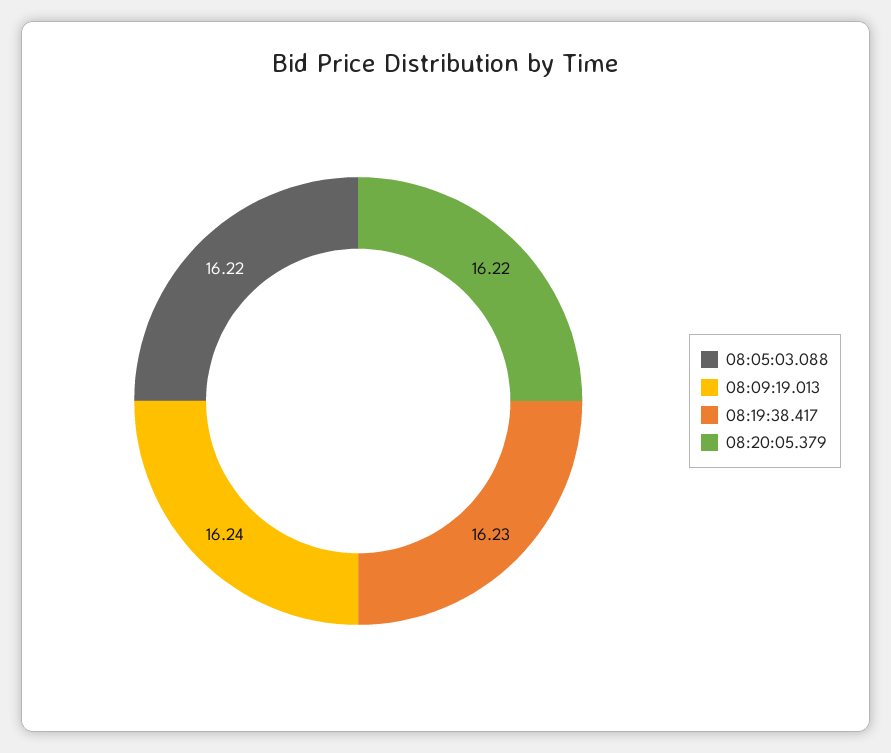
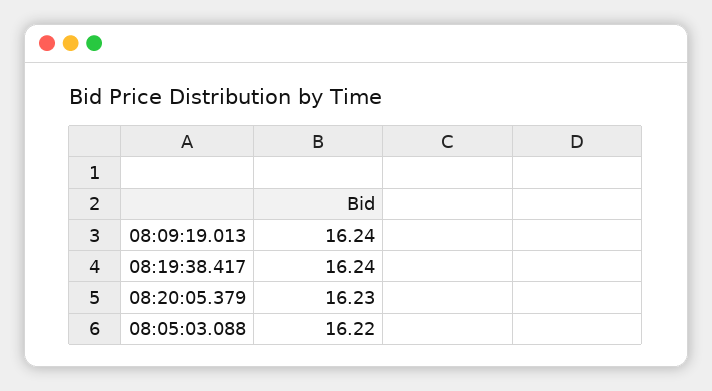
08:19:38.417: 16.23 -> 16.24
08:20:05.379: 16.22 -> 16.23

